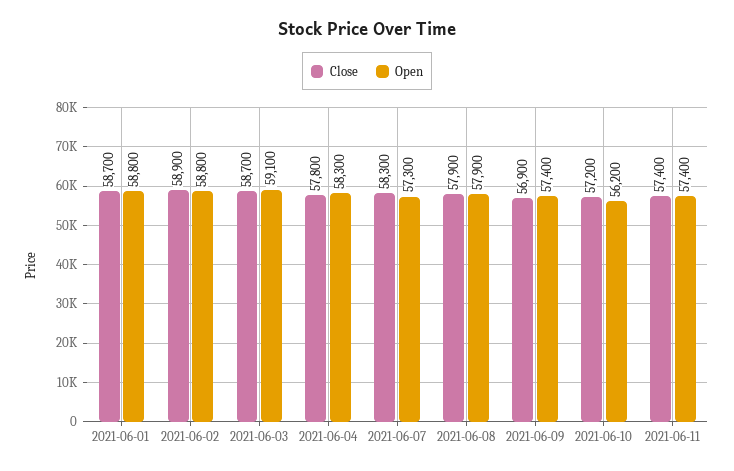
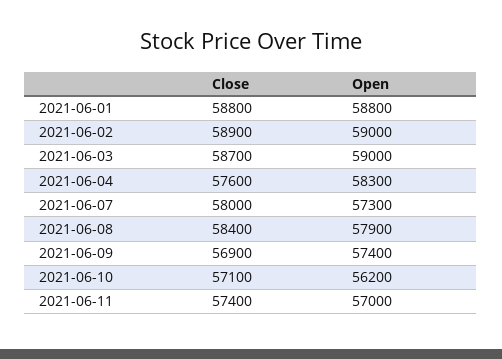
Close, 2021-06-01: 58700 -> 58800
Open, 2021-06-02: 58800 -> 59000
Open, 2021-06-03: 59100 -> 59000
Close, 2021-06-04: 57800 -> 57600
Close, 2021-06-07: 58300 -> 58000
Close, 2021-06-08: 57900 -> 58400
Close, 2021-06-10: 57200 -> 57100
Open, 2021-06-11: 57400 -> 57000

